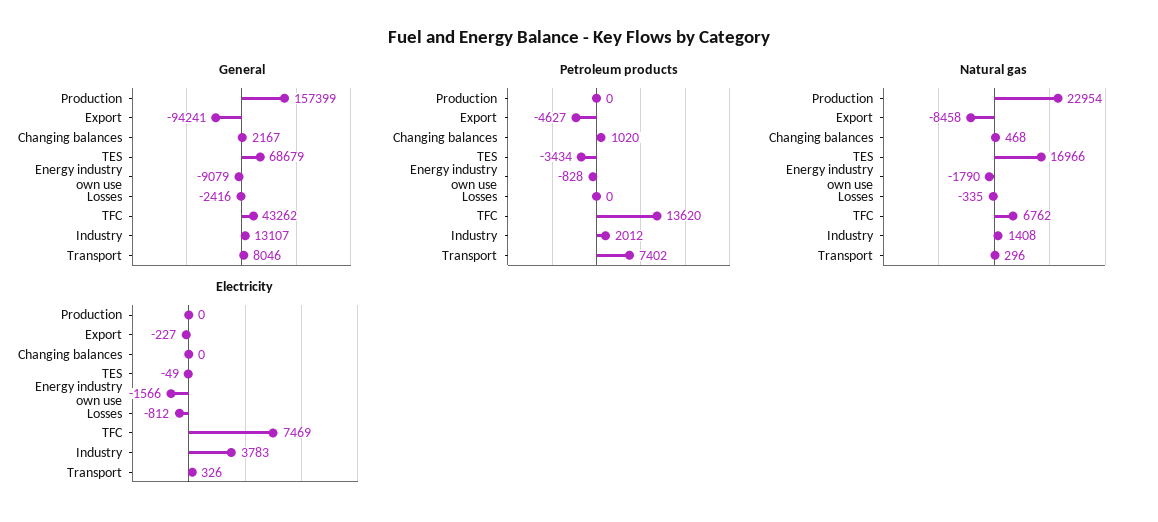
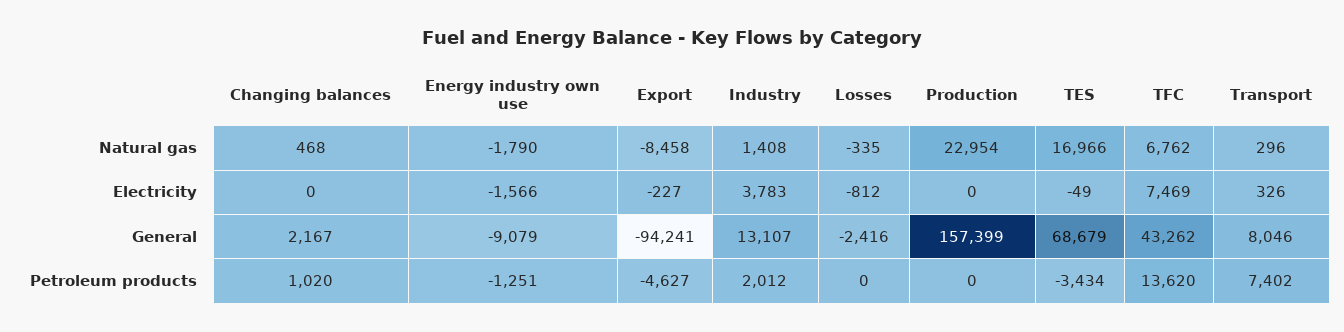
Petroleum products, Energy industry own use: -828 -> -1251

